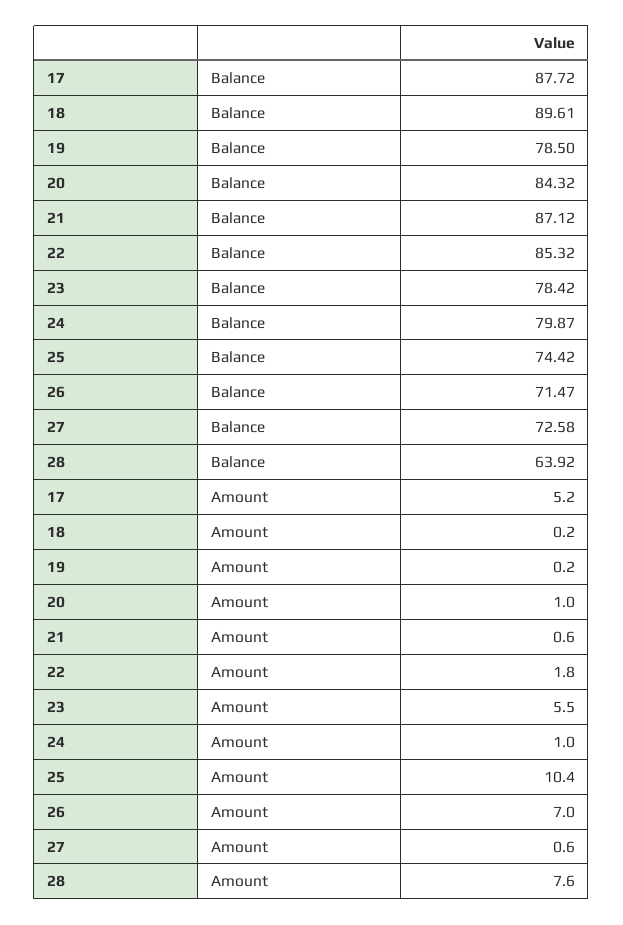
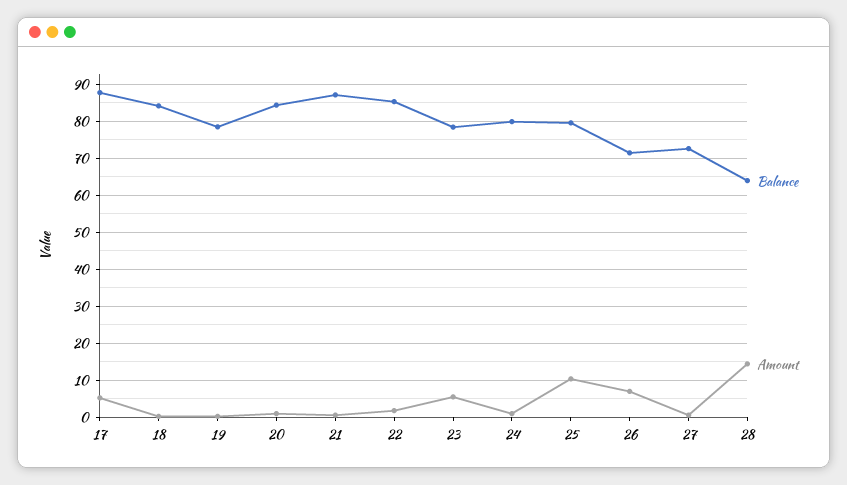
Balance, 18: 89.61 -> 84
Balance, 25: 74.42 -> 80
Amount, 28: 7.6 -> 14

